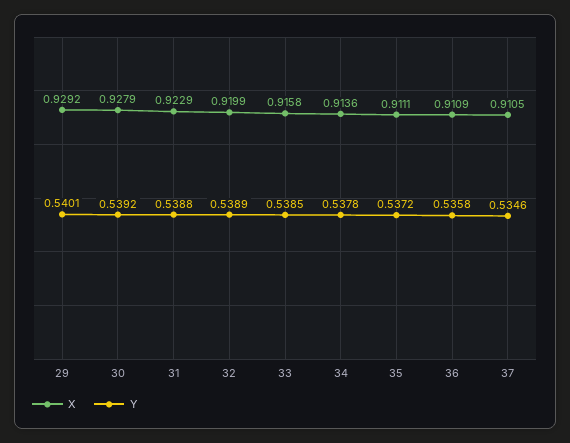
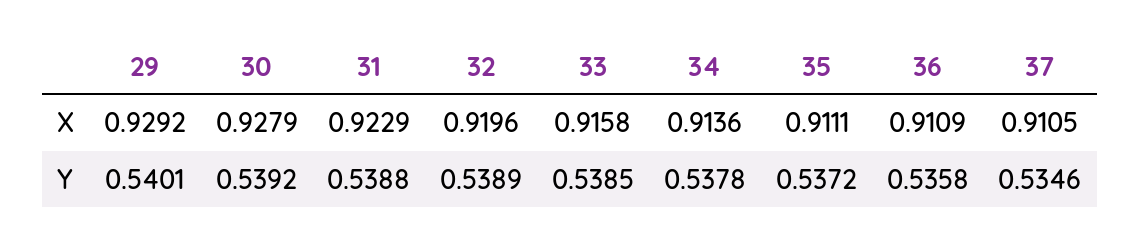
X, 32: 0.9199 -> 0.9196

